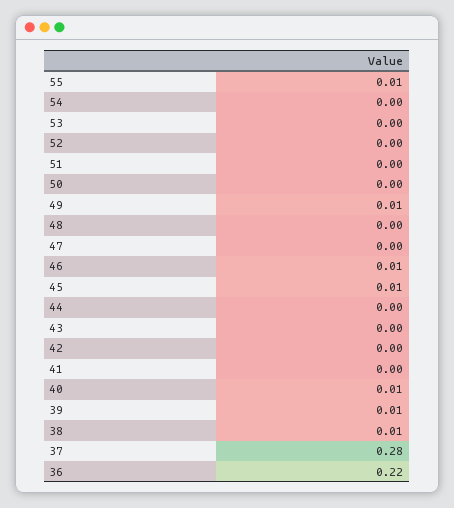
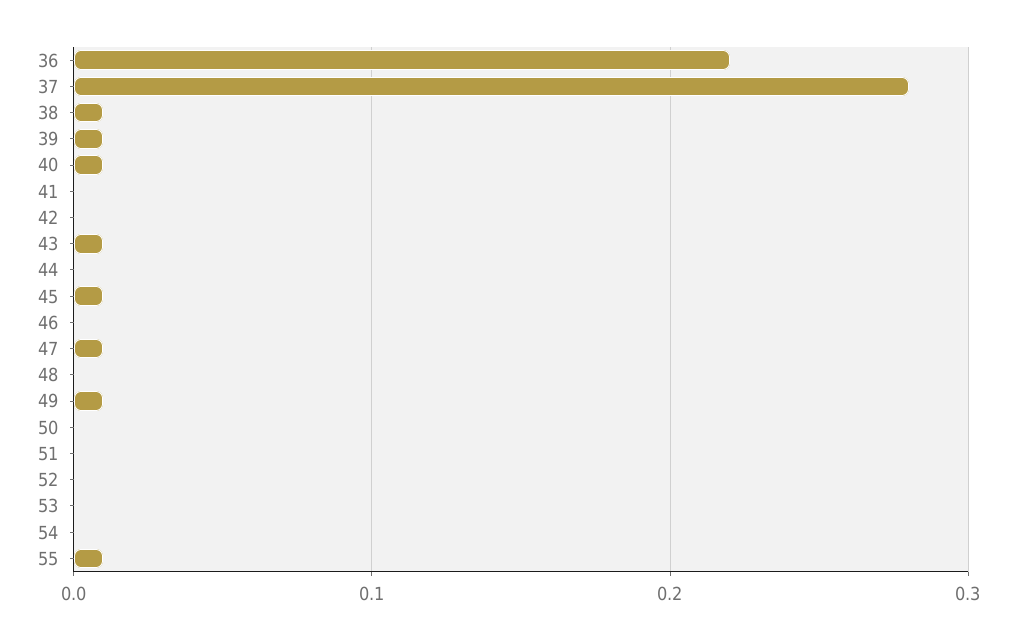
47: 0 -> 0.01
46: 0.01 -> 0
43: 0 -> 0.01

